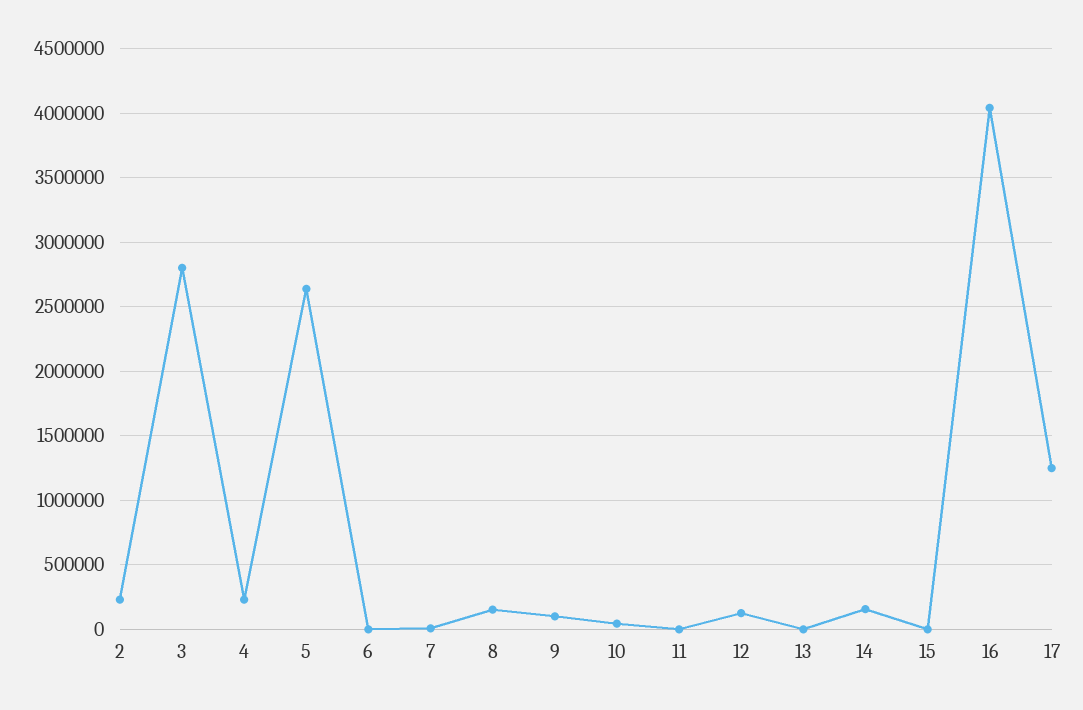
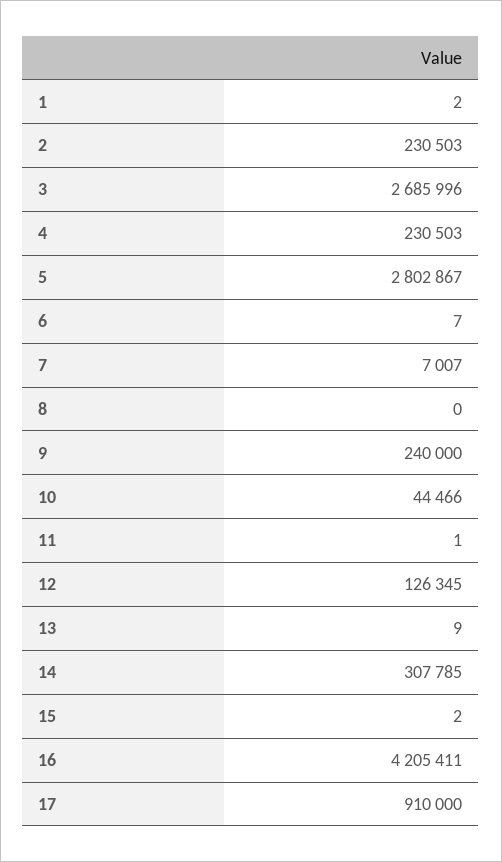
3: 2800000 -> 2685996
5: 2650000 -> 2802867
8: 150000 -> 0
9: 100000 -> 240000
14: 150000 -> 307785
16: 4050000 -> 4205411
17: 1250000 -> 910000
1: none -> 2

